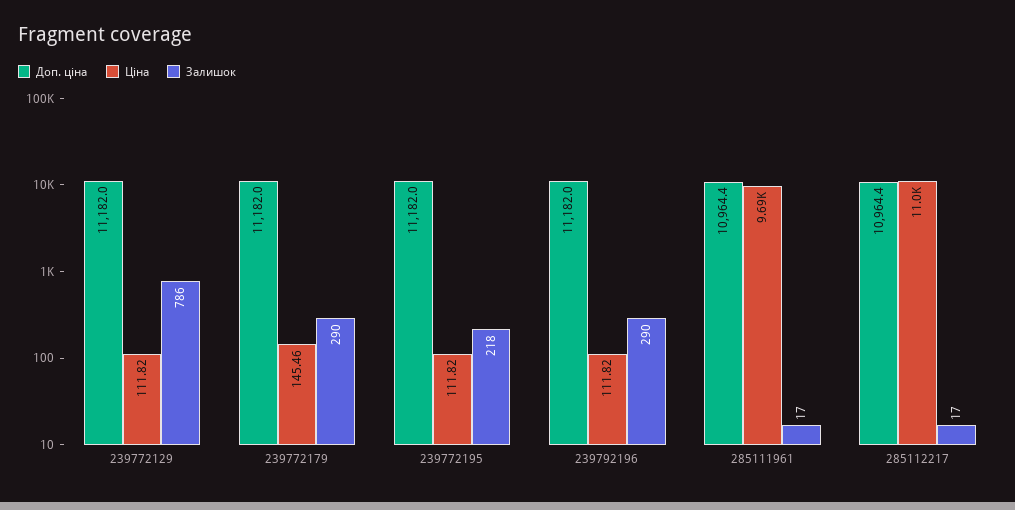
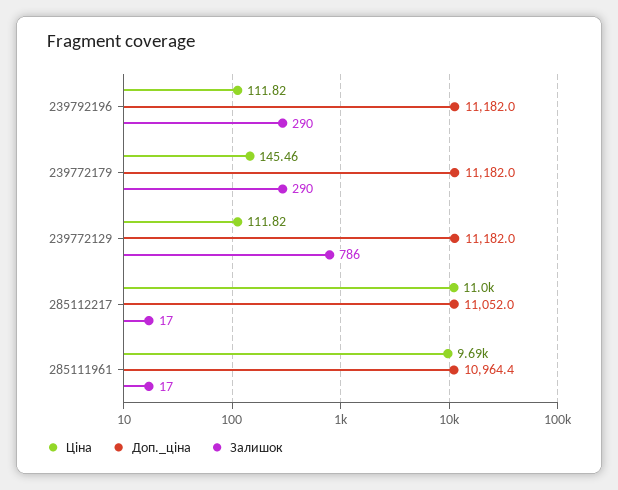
Доп. ціна, 239772195: 11182 -> none
Ціна, 239772195: 111.82 -> none
Залишок, 239772195: 218 -> none
Доп. ціна, 285112217: 10964.4 -> 11052

